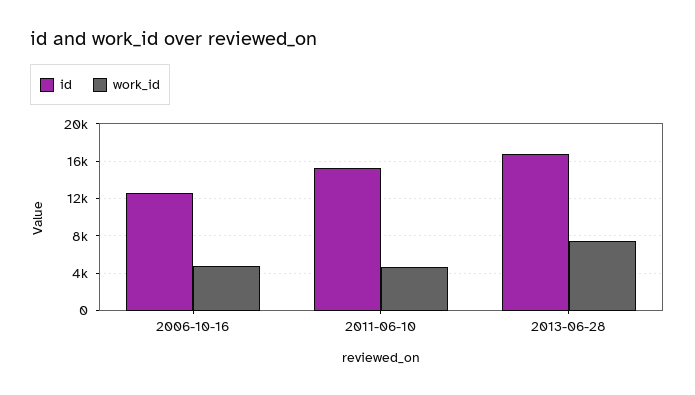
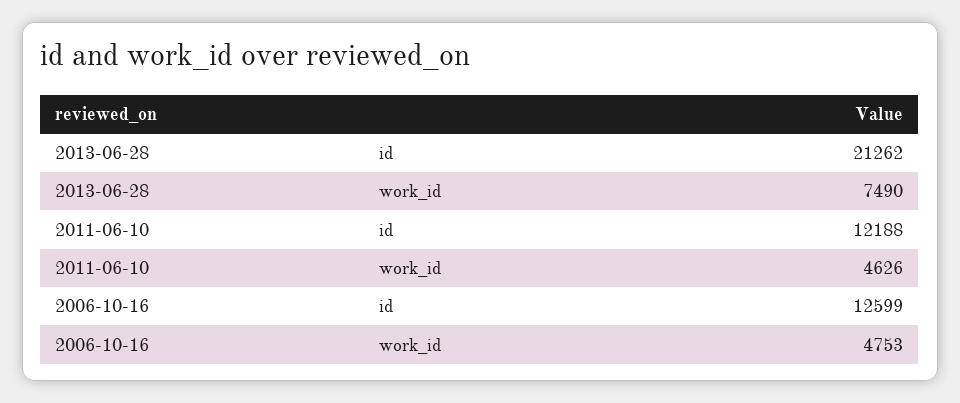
id, 2011-06-10: 15000 -> 12188
id, 2013-06-28: 17000 -> 21262

